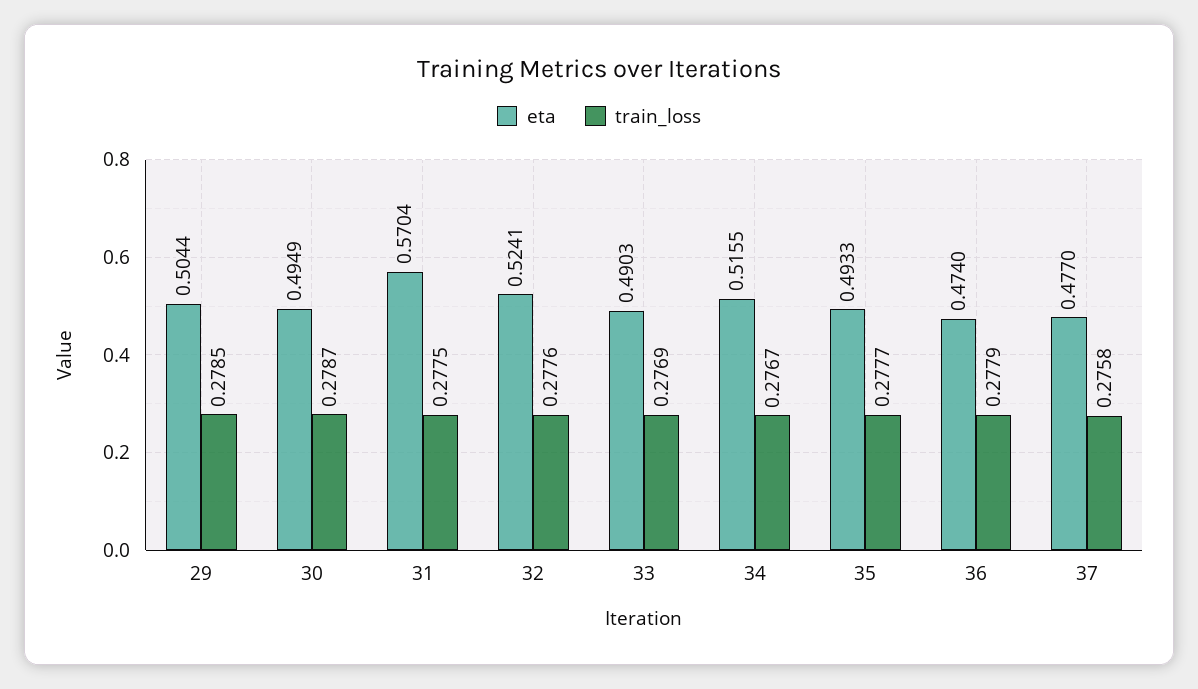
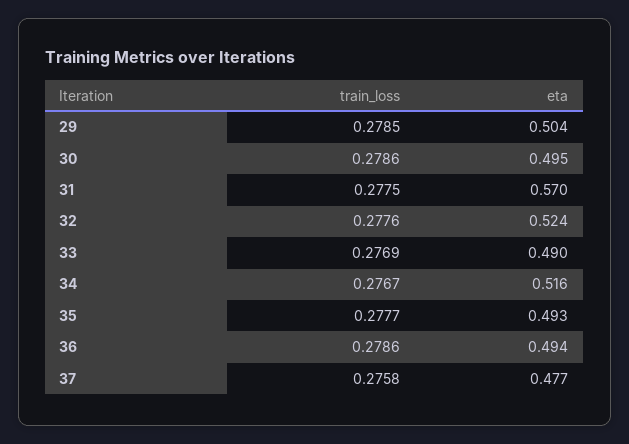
train_loss, 30: 0.2787 -> 0.2786
eta, 36: 0.474 -> 0.494
train_loss, 36: 0.2779 -> 0.2786

